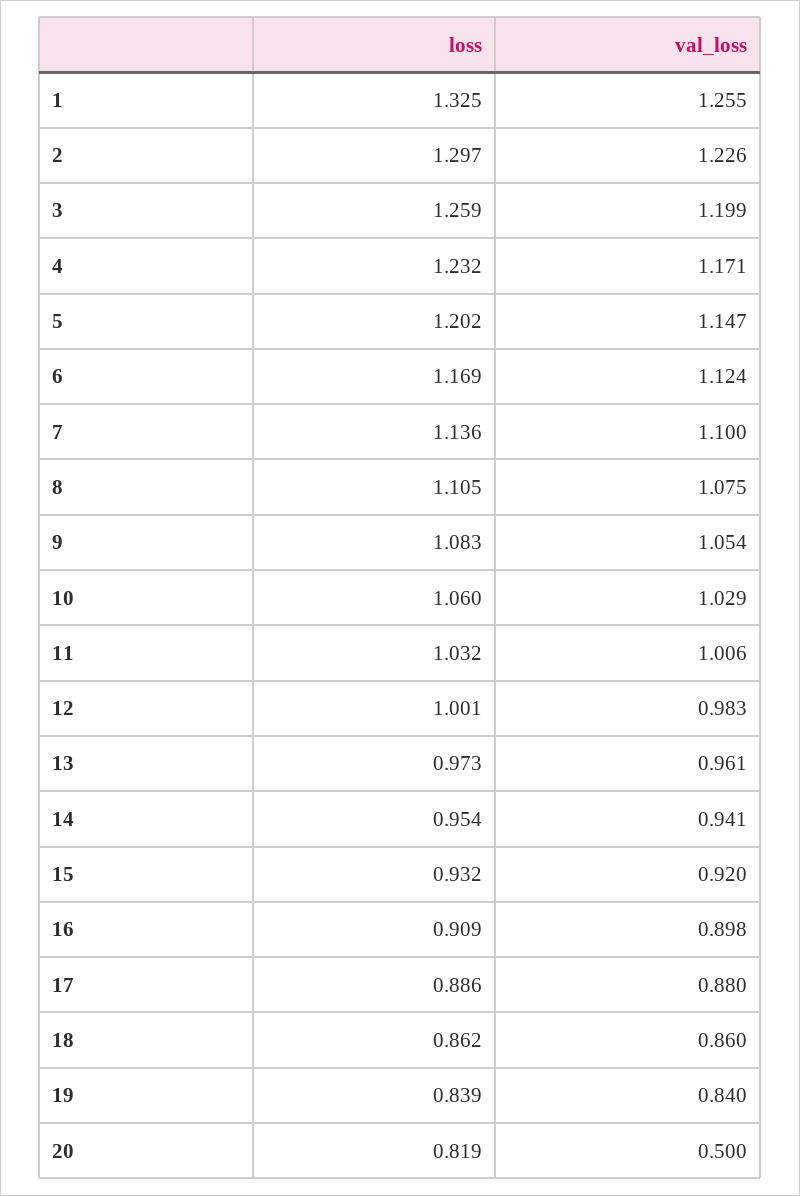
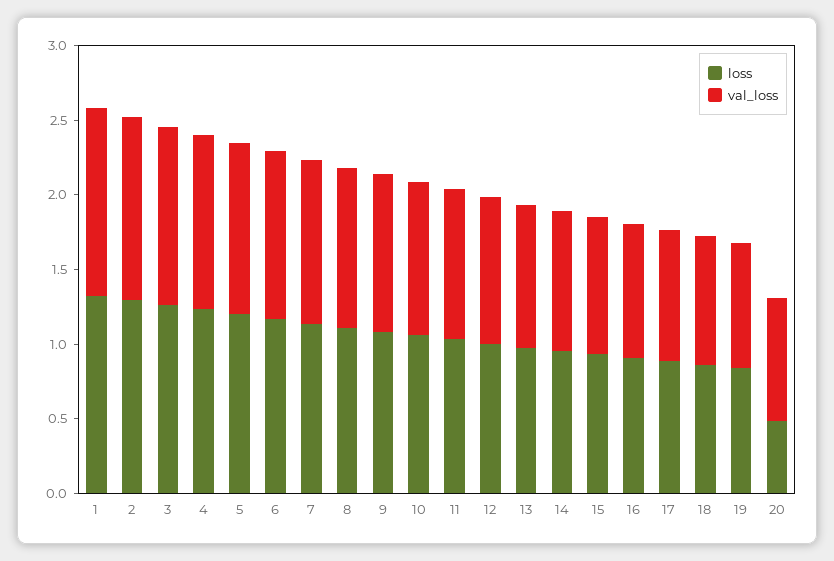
loss, 20: 0.819 -> 0.5
val_loss, 20: 0.5 -> 0.8

